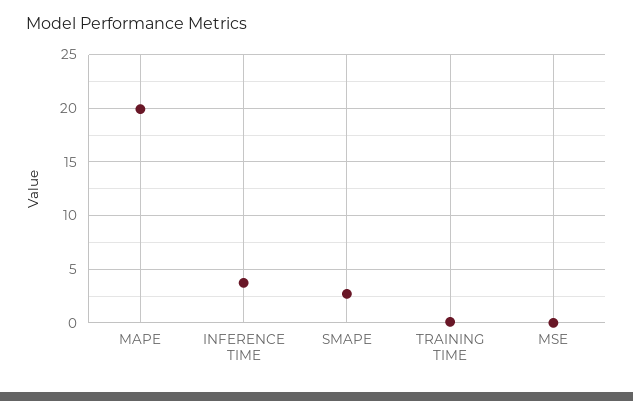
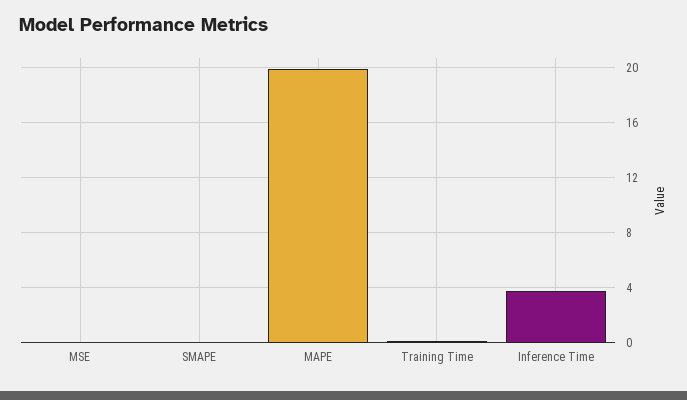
SMAPE: 3 -> 0

